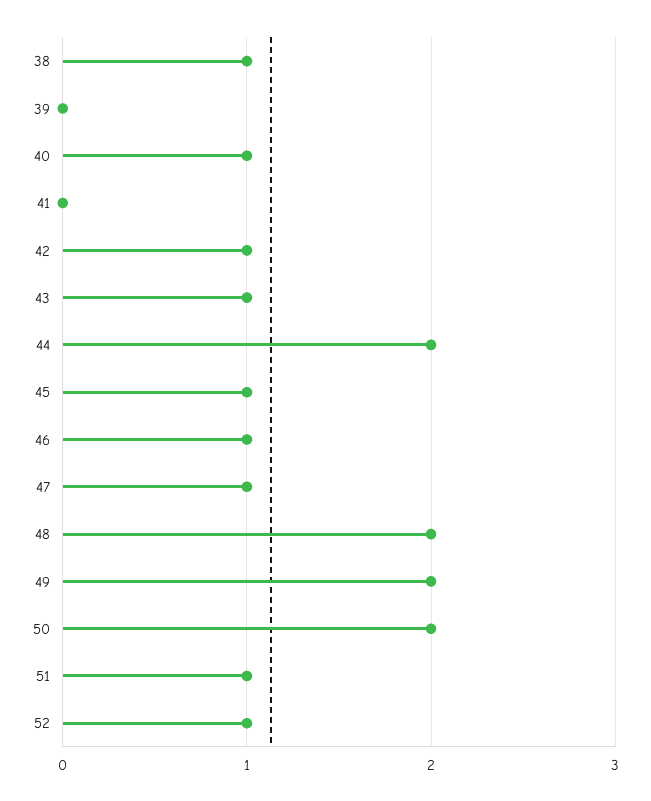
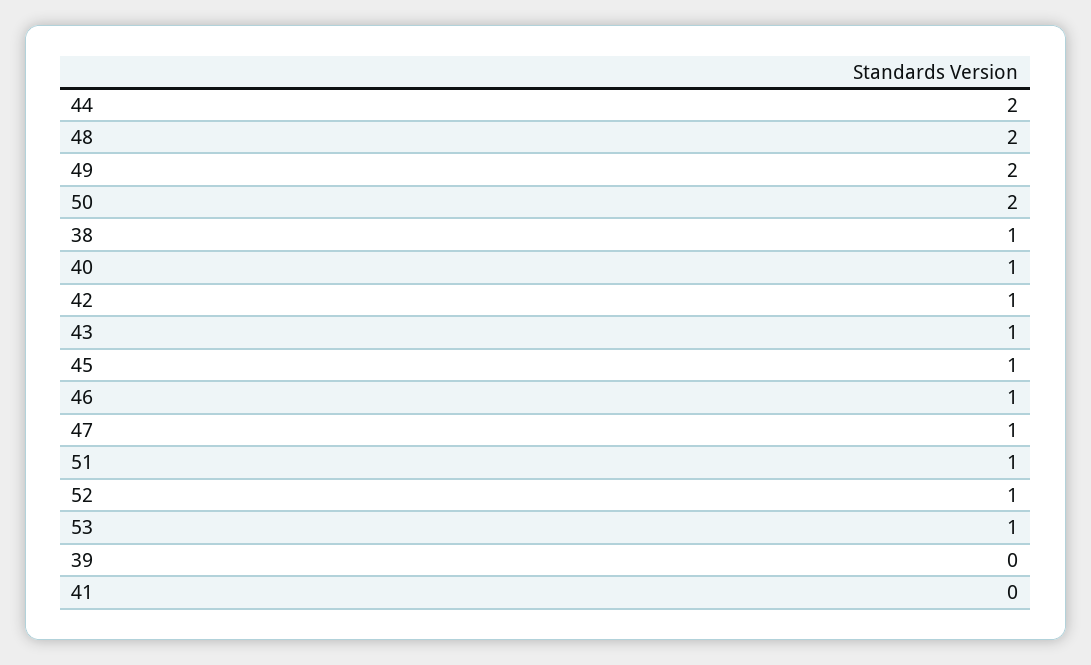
53: none -> 1

